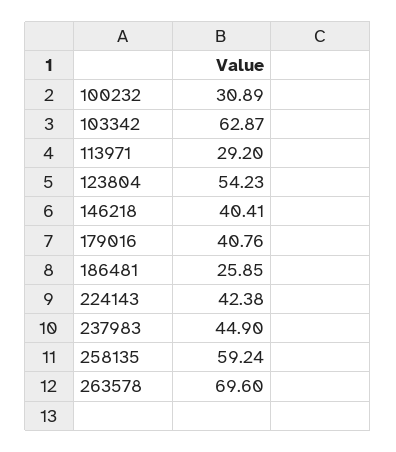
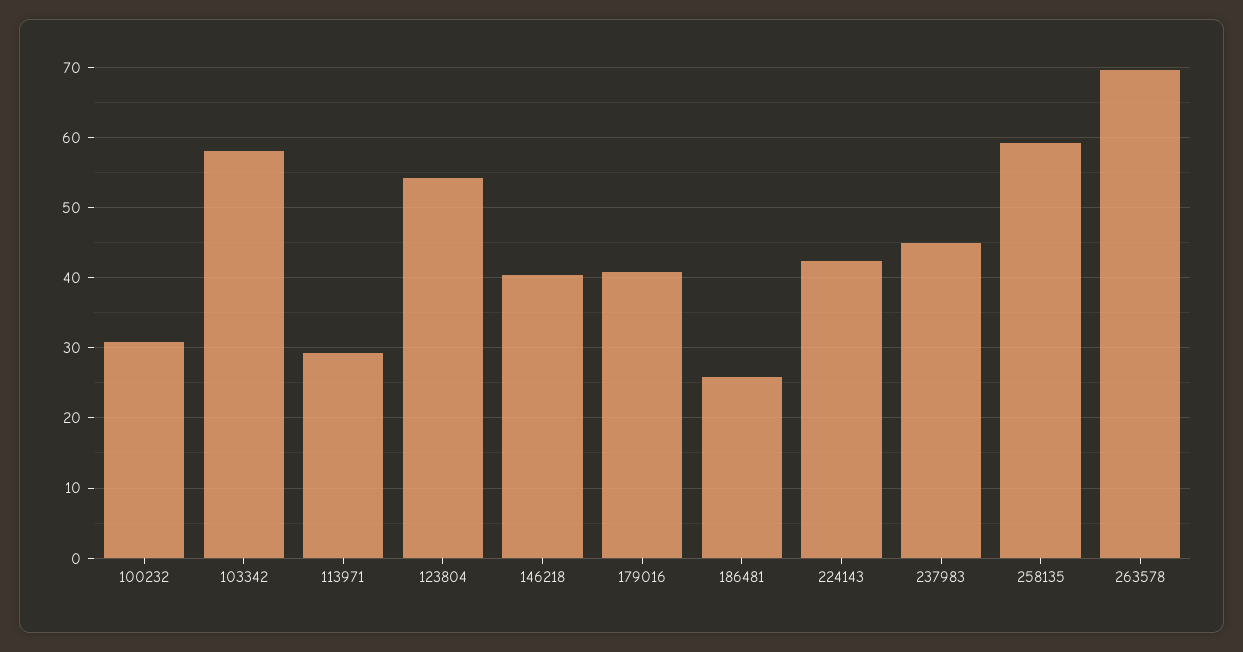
103342: 62.87 -> 58

